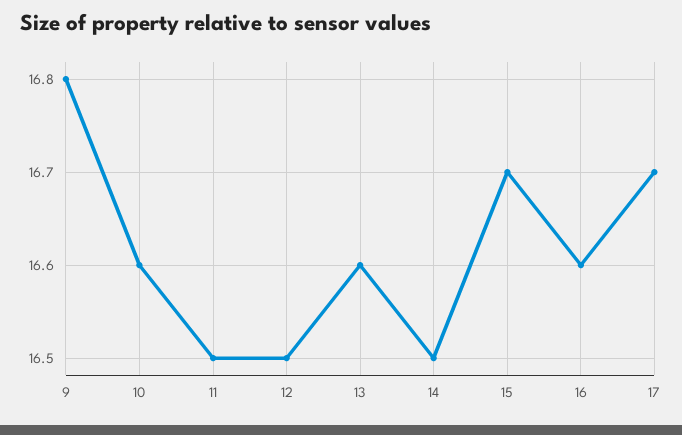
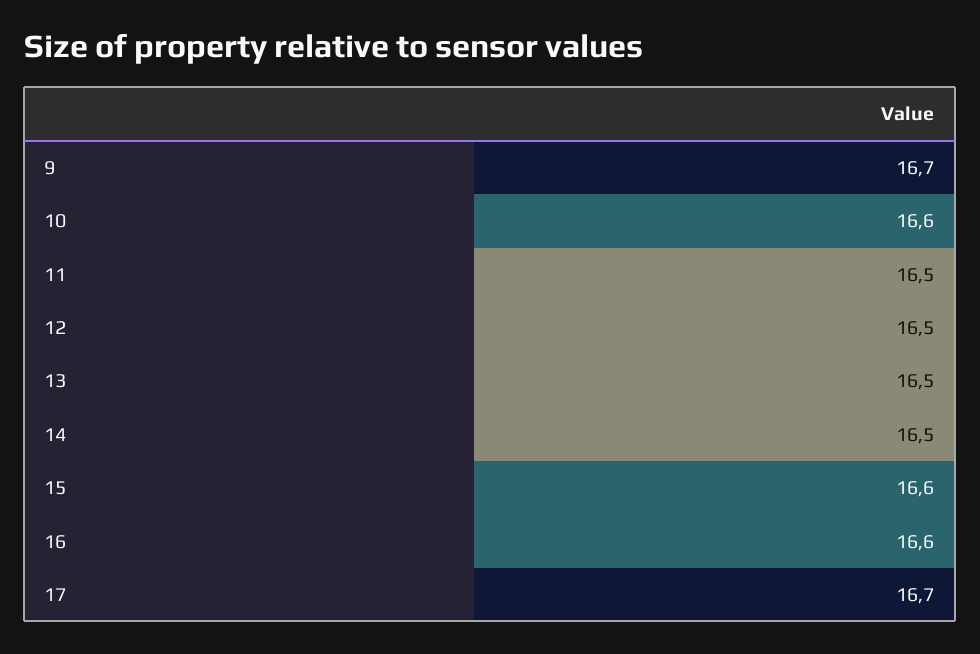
9: 16.8 -> 16.7
13: 16.6 -> 16.5
15: 16.7 -> 16.6

